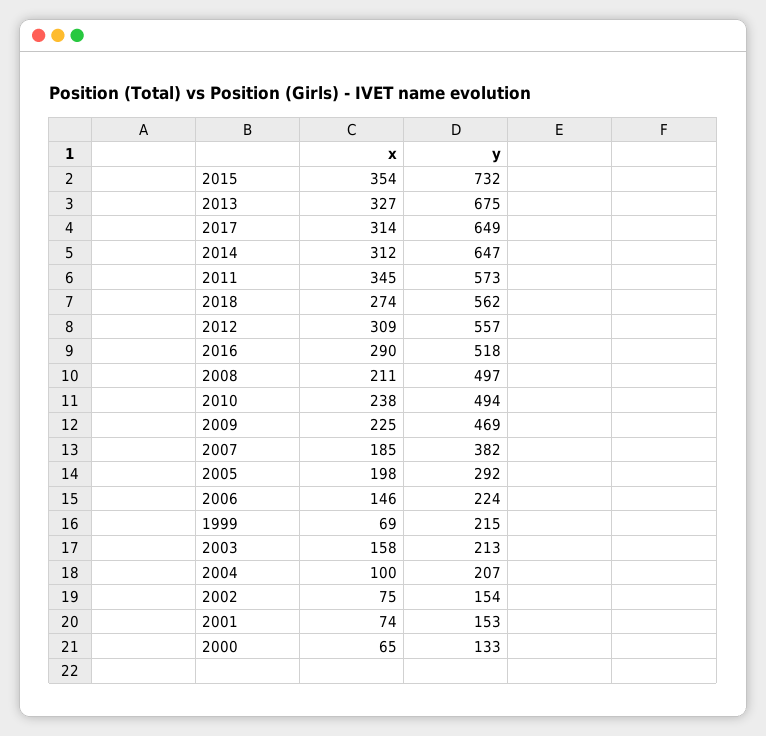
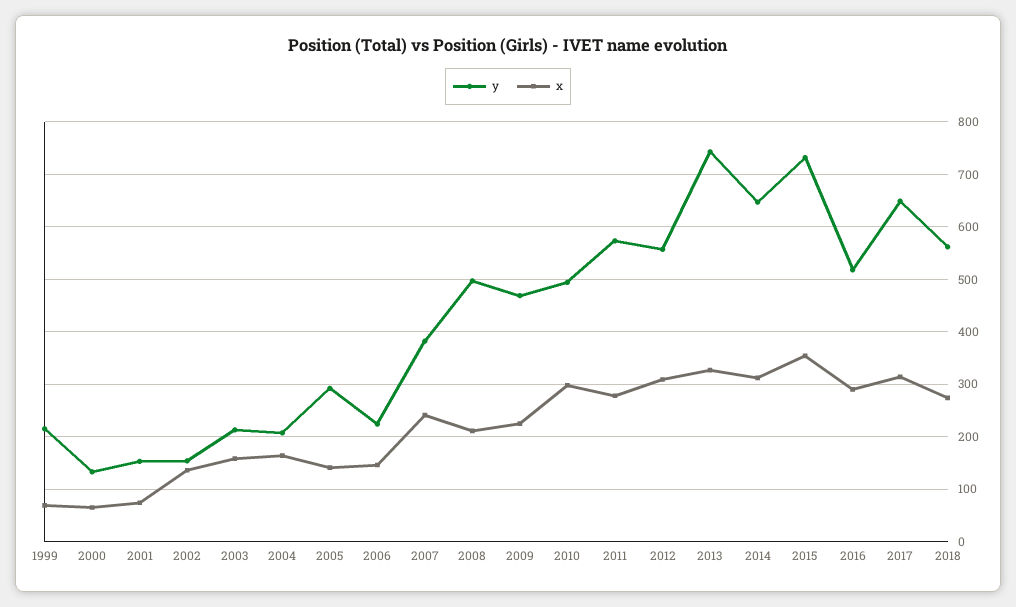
y, 2013: 675 -> 740
x, 2011: 345 -> 280
x, 2010: 238 -> 300
x, 2007: 185 -> 240
x, 2005: 198 -> 140
x, 2004: 100 -> 160
x, 2002: 75 -> 140

